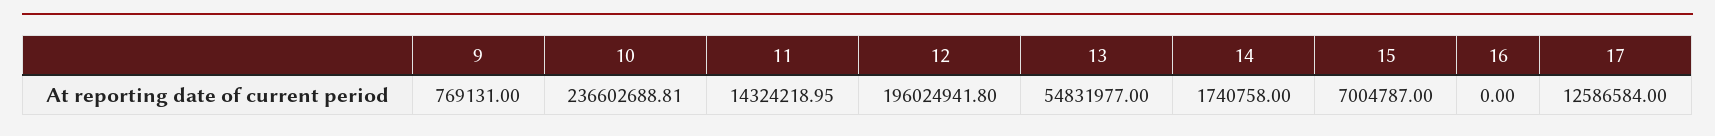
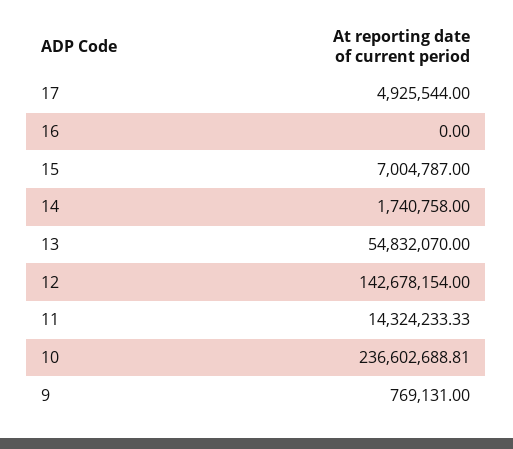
11: 14324218.95 -> 14324233.33
12: 196024941.8 -> 142678154
13: 54831977 -> 54832070
17: 12586584 -> 4925544

